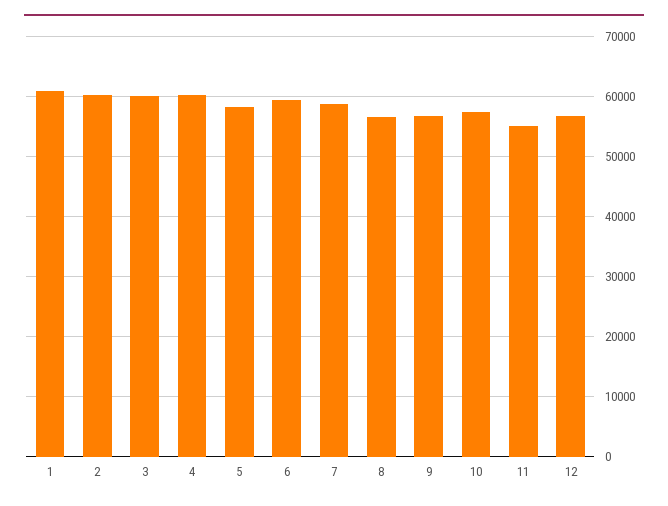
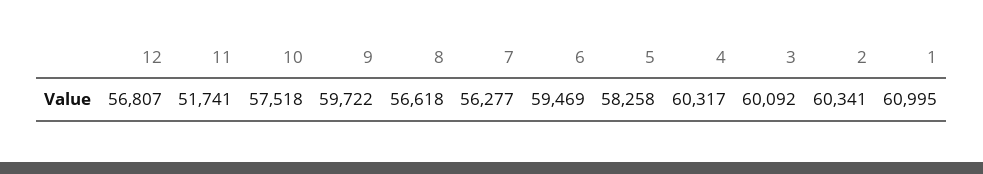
7: 59000 -> 56277
9: 57000 -> 59722
11: 55000 -> 51741

